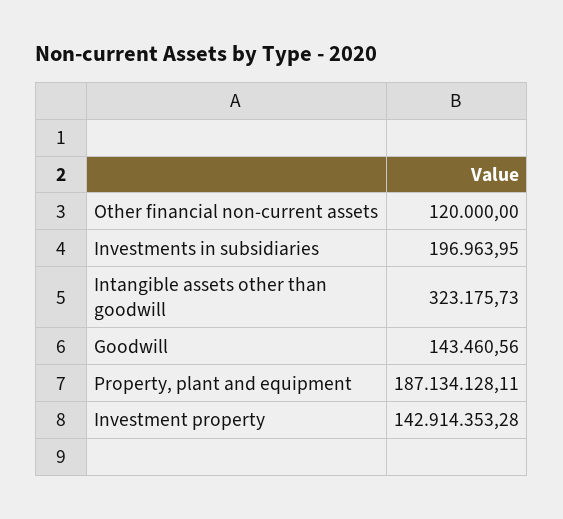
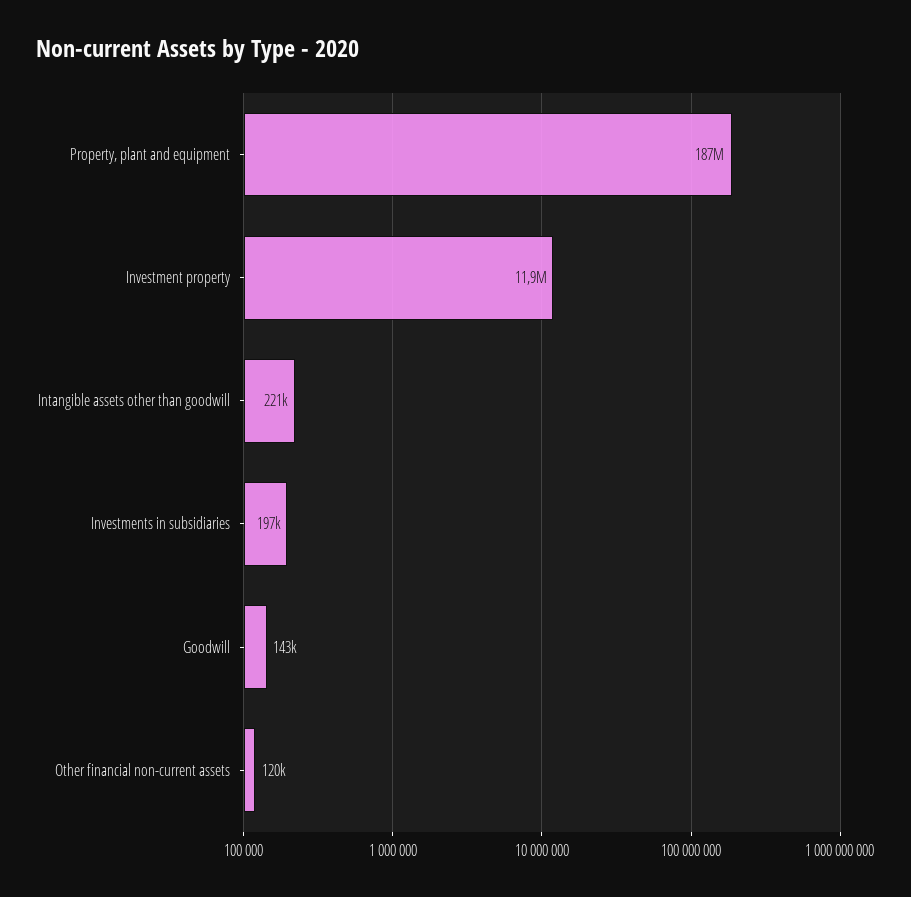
Intangible assets other than goodwill: 323175.73 -> 221000
Investment property: 142914353.28 -> 11900000

